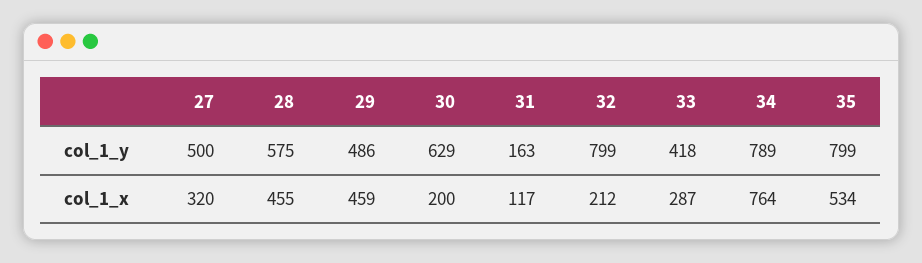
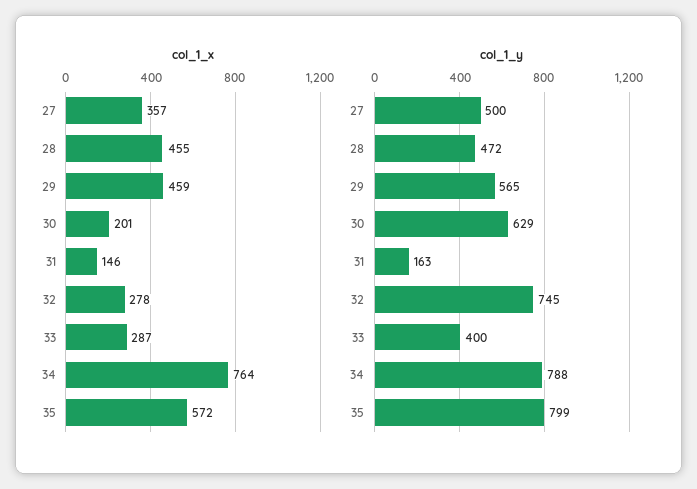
col_1_y, 28: 575 -> 472
col_1_y, 29: 486 -> 565
col_1_y, 32: 799 -> 745
col_1_y, 33: 418 -> 400
col_1_y, 34: 789 -> 788
col_1_x, 27: 320 -> 357
col_1_x, 30: 200 -> 201
col_1_x, 31: 117 -> 146
col_1_x, 32: 212 -> 278
col_1_x, 35: 534 -> 572

